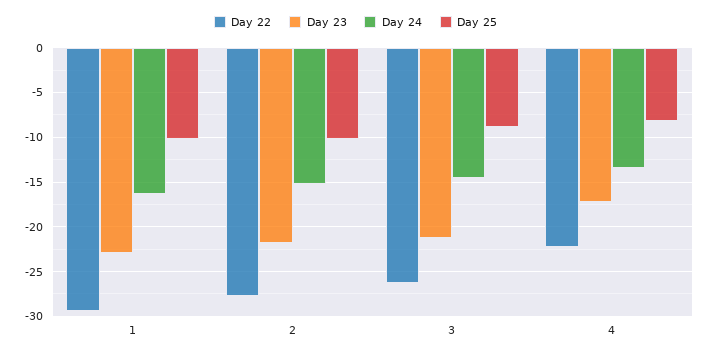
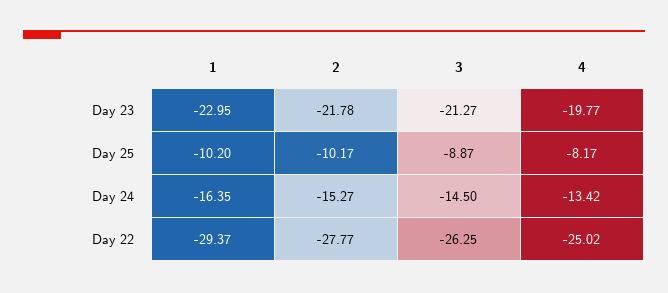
Day 22, 4: -22 -> -25.02
Day 23, 4: -17 -> -19.77

